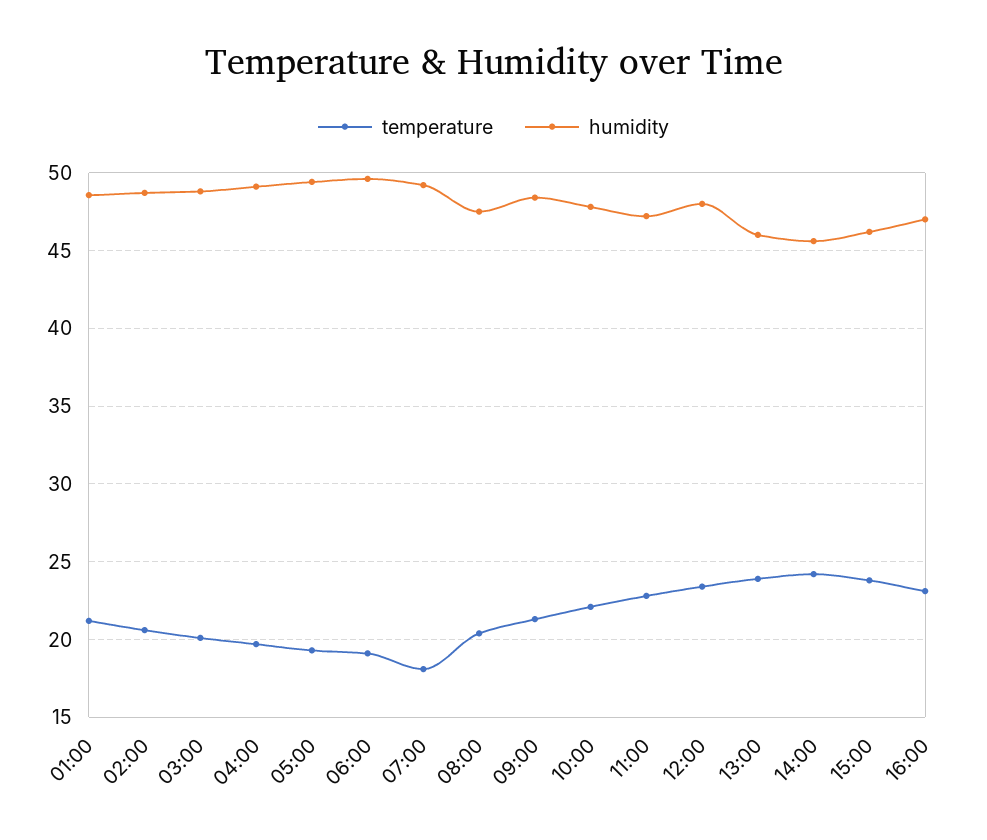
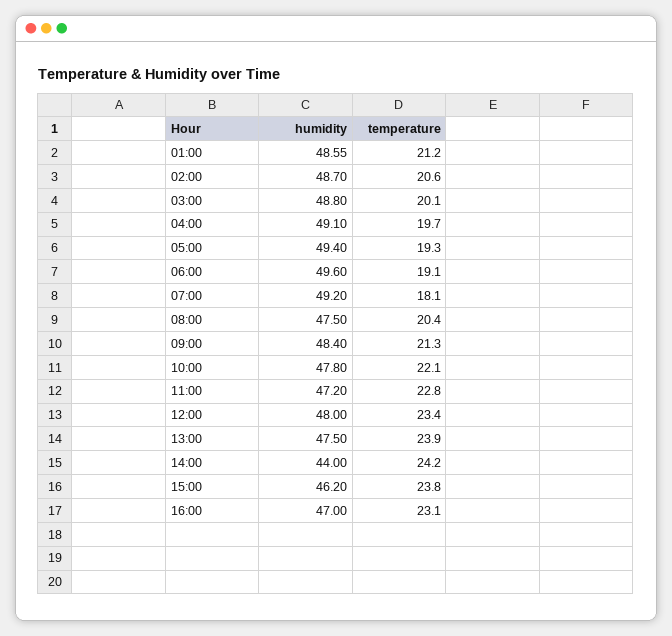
humidity, 13:00: 46 -> 47.5
humidity, 14:00: 45.5 -> 44

